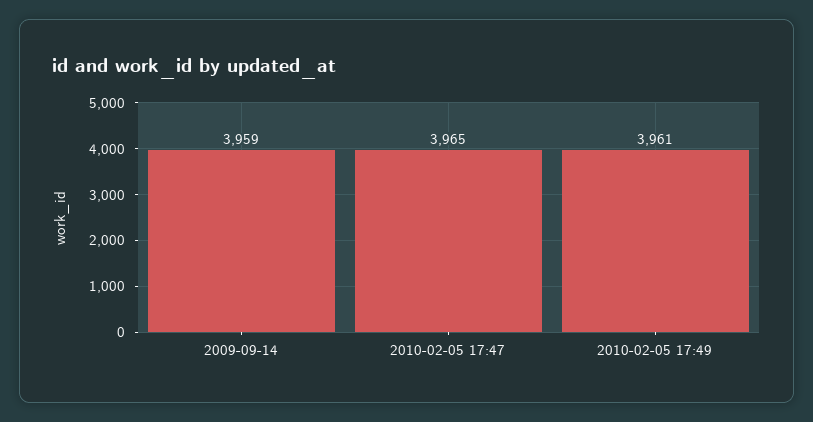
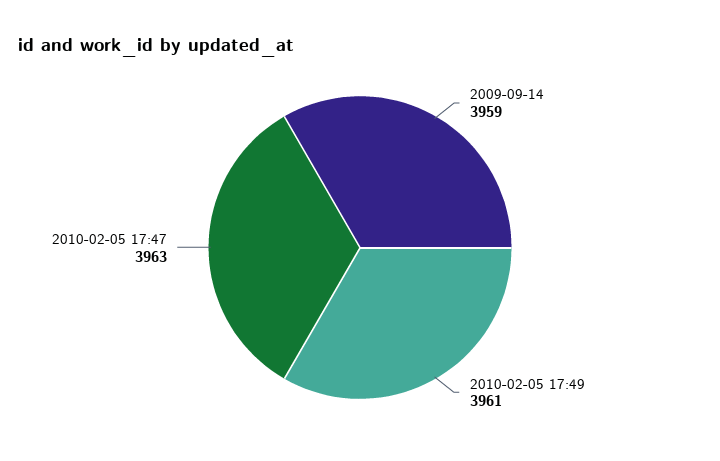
2010-02-05 17:47: 3965 -> 3963

